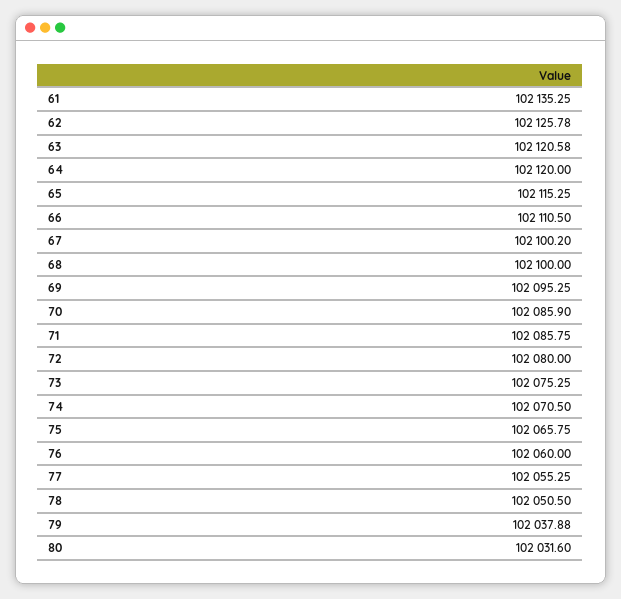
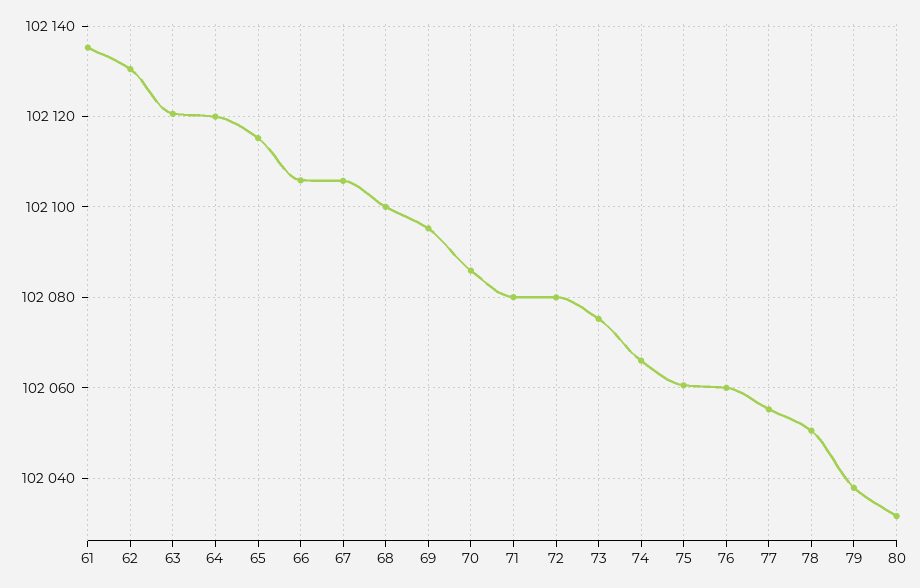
62: 102125.78 -> 102130
66: 102110.5 -> 102106
67: 102100.2 -> 102106
71: 102085.75 -> 102080
74: 102070.5 -> 102066
75: 102065.75 -> 102060

